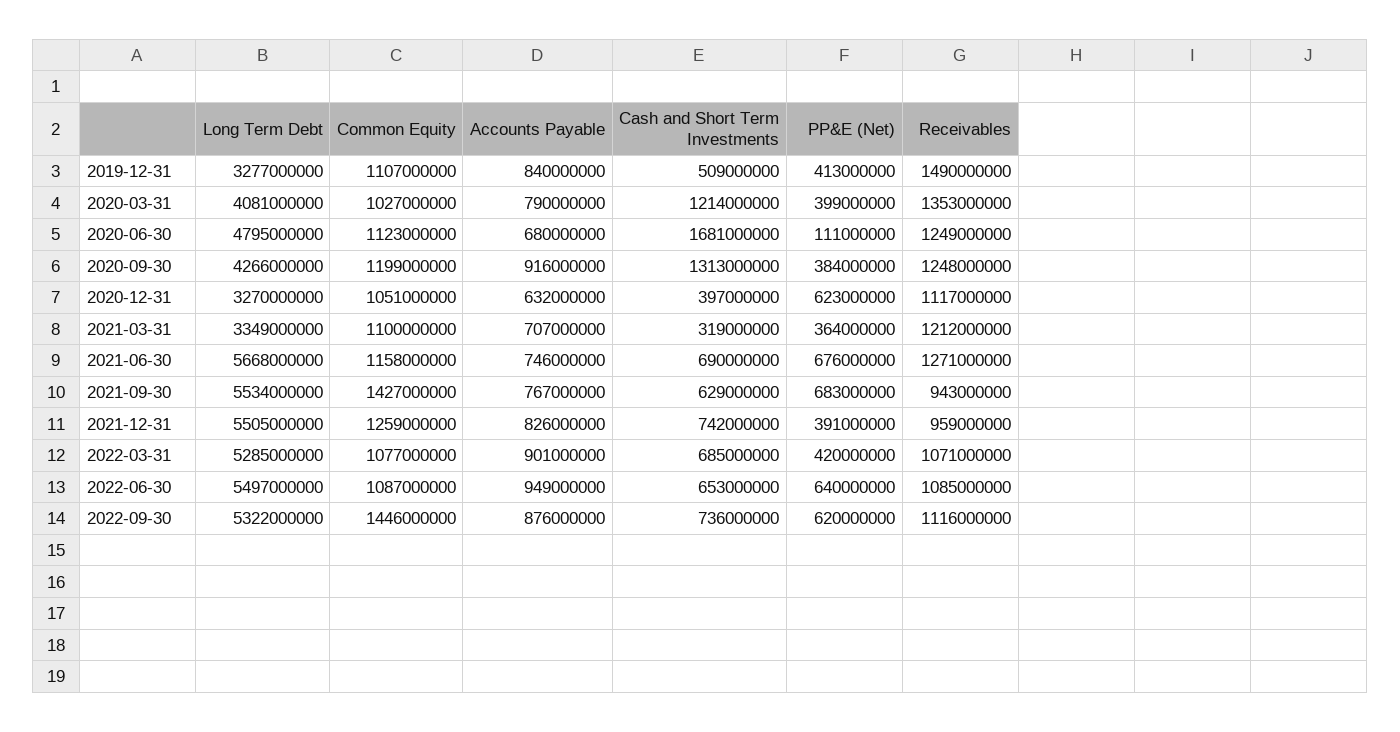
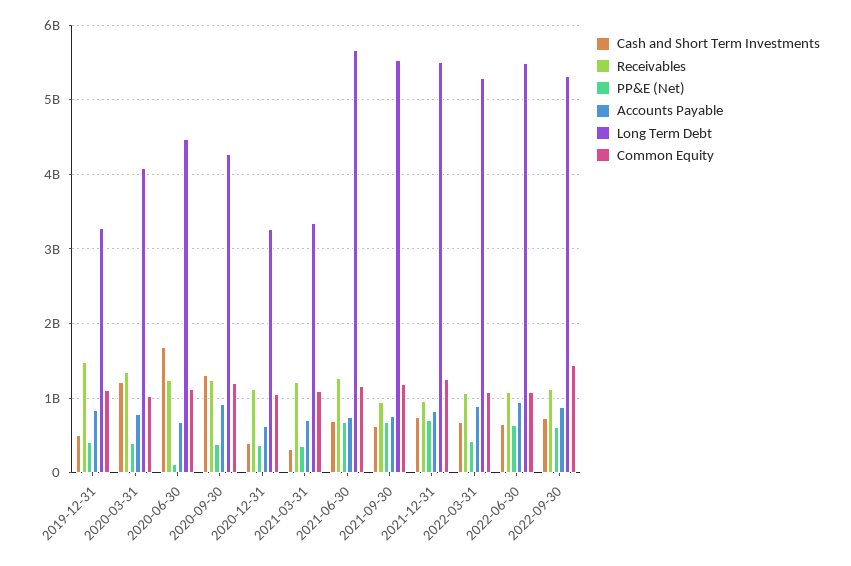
Long Term Debt, 2020-06-30: 4795000000 -> 4500000000
PP&E (Net), 2020-12-31: 623000000 -> 400000000
Common Equity, 2021-09-30: 1427000000 -> 1200000000
PP&E (Net), 2021-12-31: 391000000 -> 700000000

